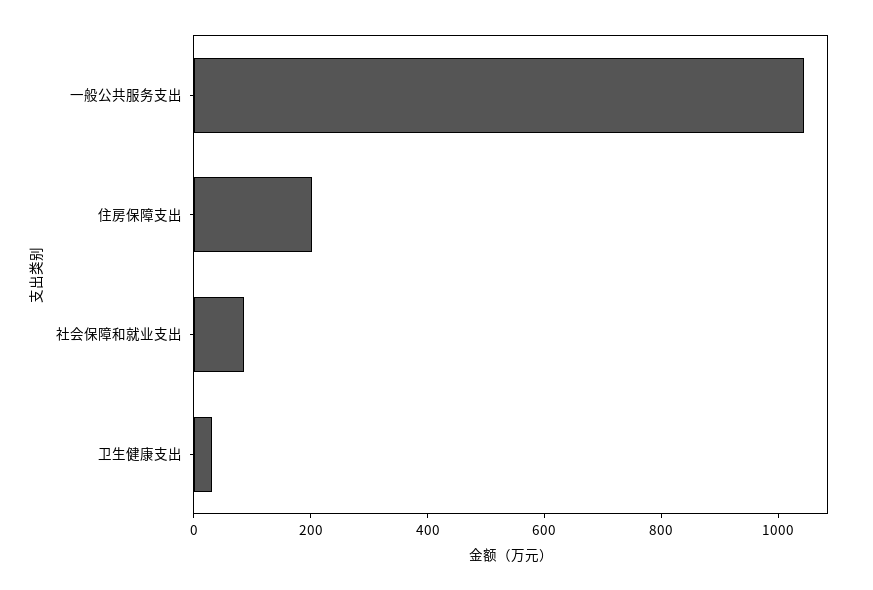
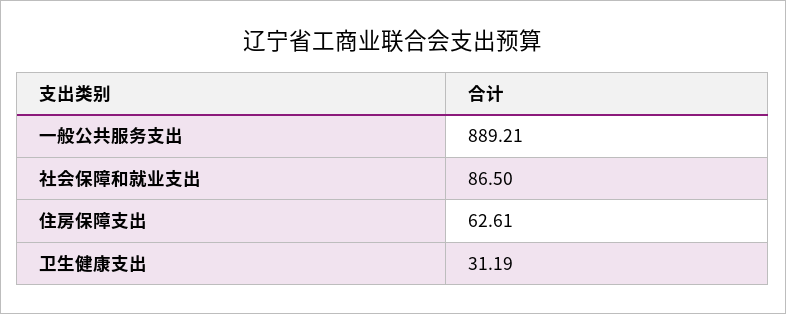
一般公共服务支出: 1050 -> 889.21
住房保障支出: 200 -> 62.61

